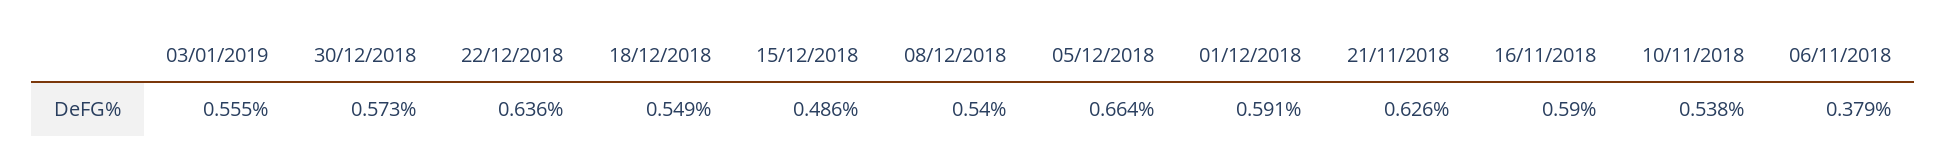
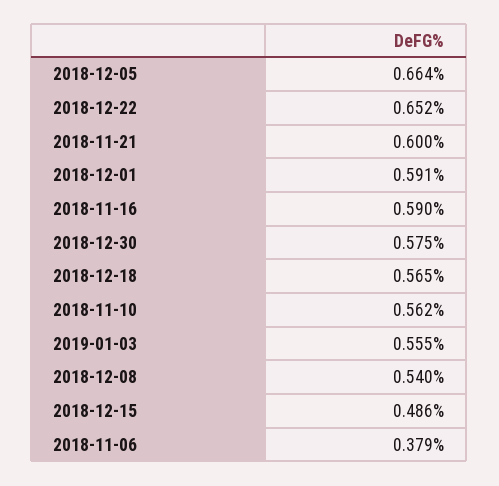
30/12/2018: 0.573 -> 0.575
22/12/2018: 0.636 -> 0.652
18/12/2018: 0.549 -> 0.565
21/11/2018: 0.626 -> 0.6
10/11/2018: 0.538 -> 0.562

